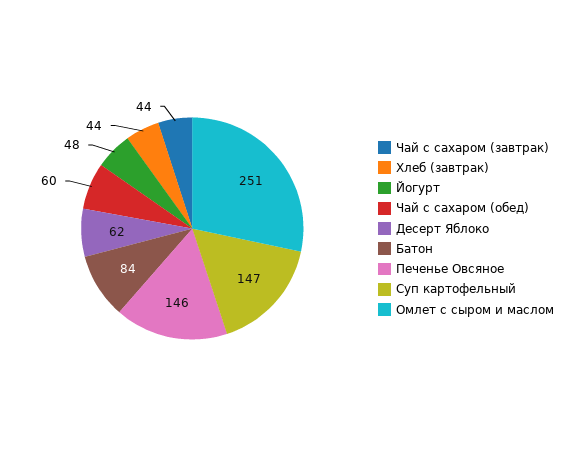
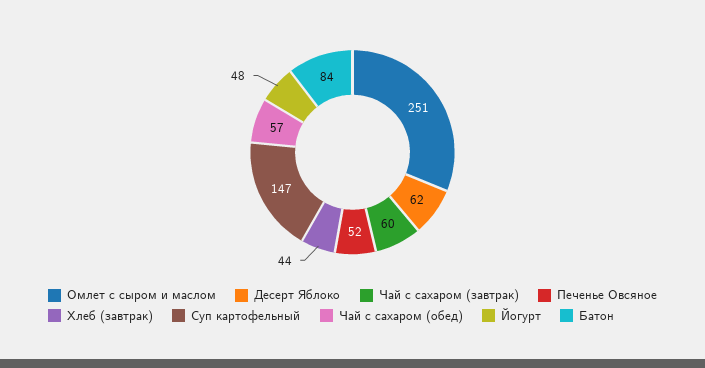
Чай с сахаром (завтрак): 44 -> 60
Чай с сахаром (обед): 60 -> 57
Печенье Овсяное: 146 -> 52

